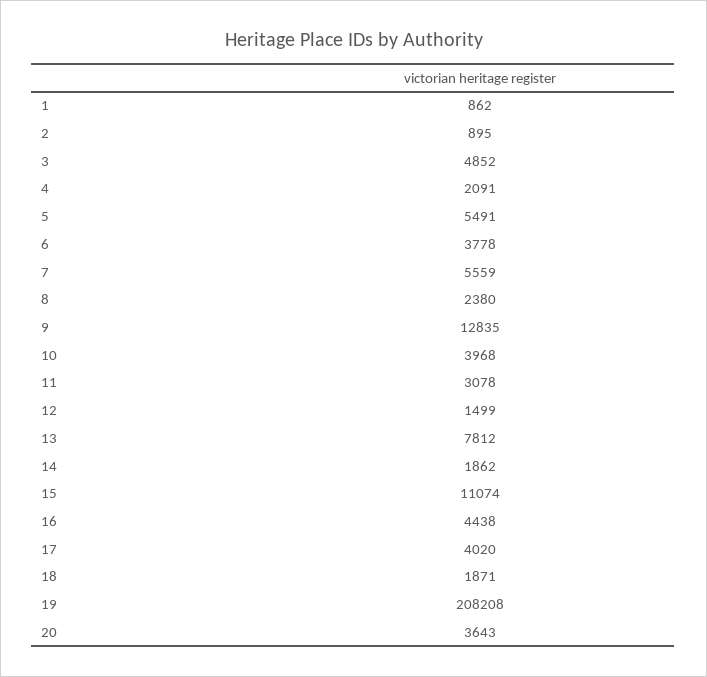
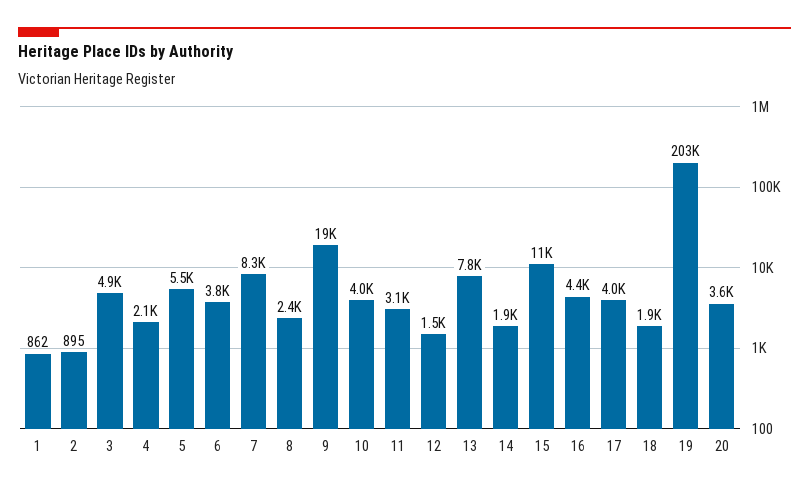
7: 5559 -> 8300
9: 12835 -> 19000
19: 208208 -> 203000

